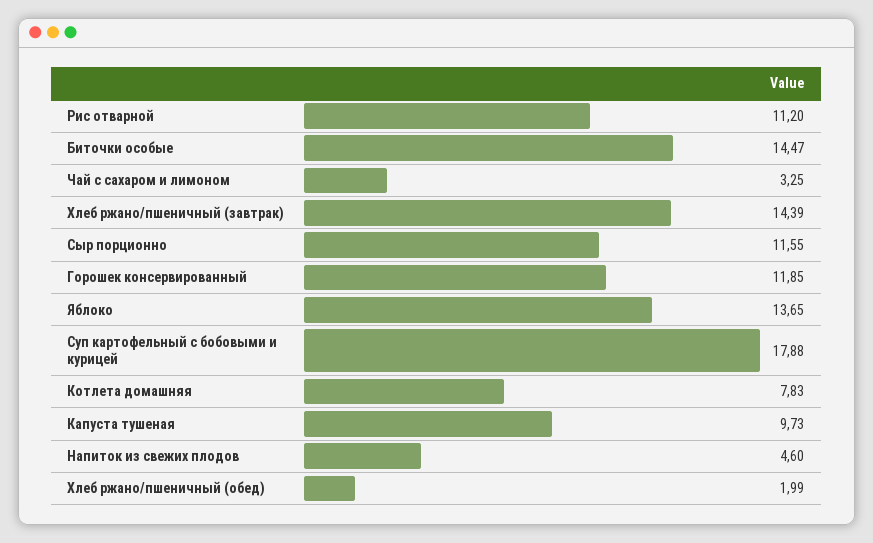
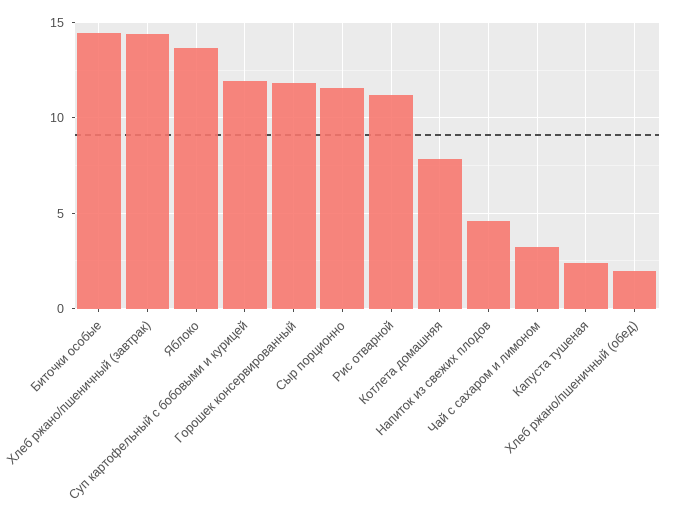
Суп картофельный с бобовыми и курицей: 17.88 -> 12
Капуста тушеная: 9.73 -> 2.5

